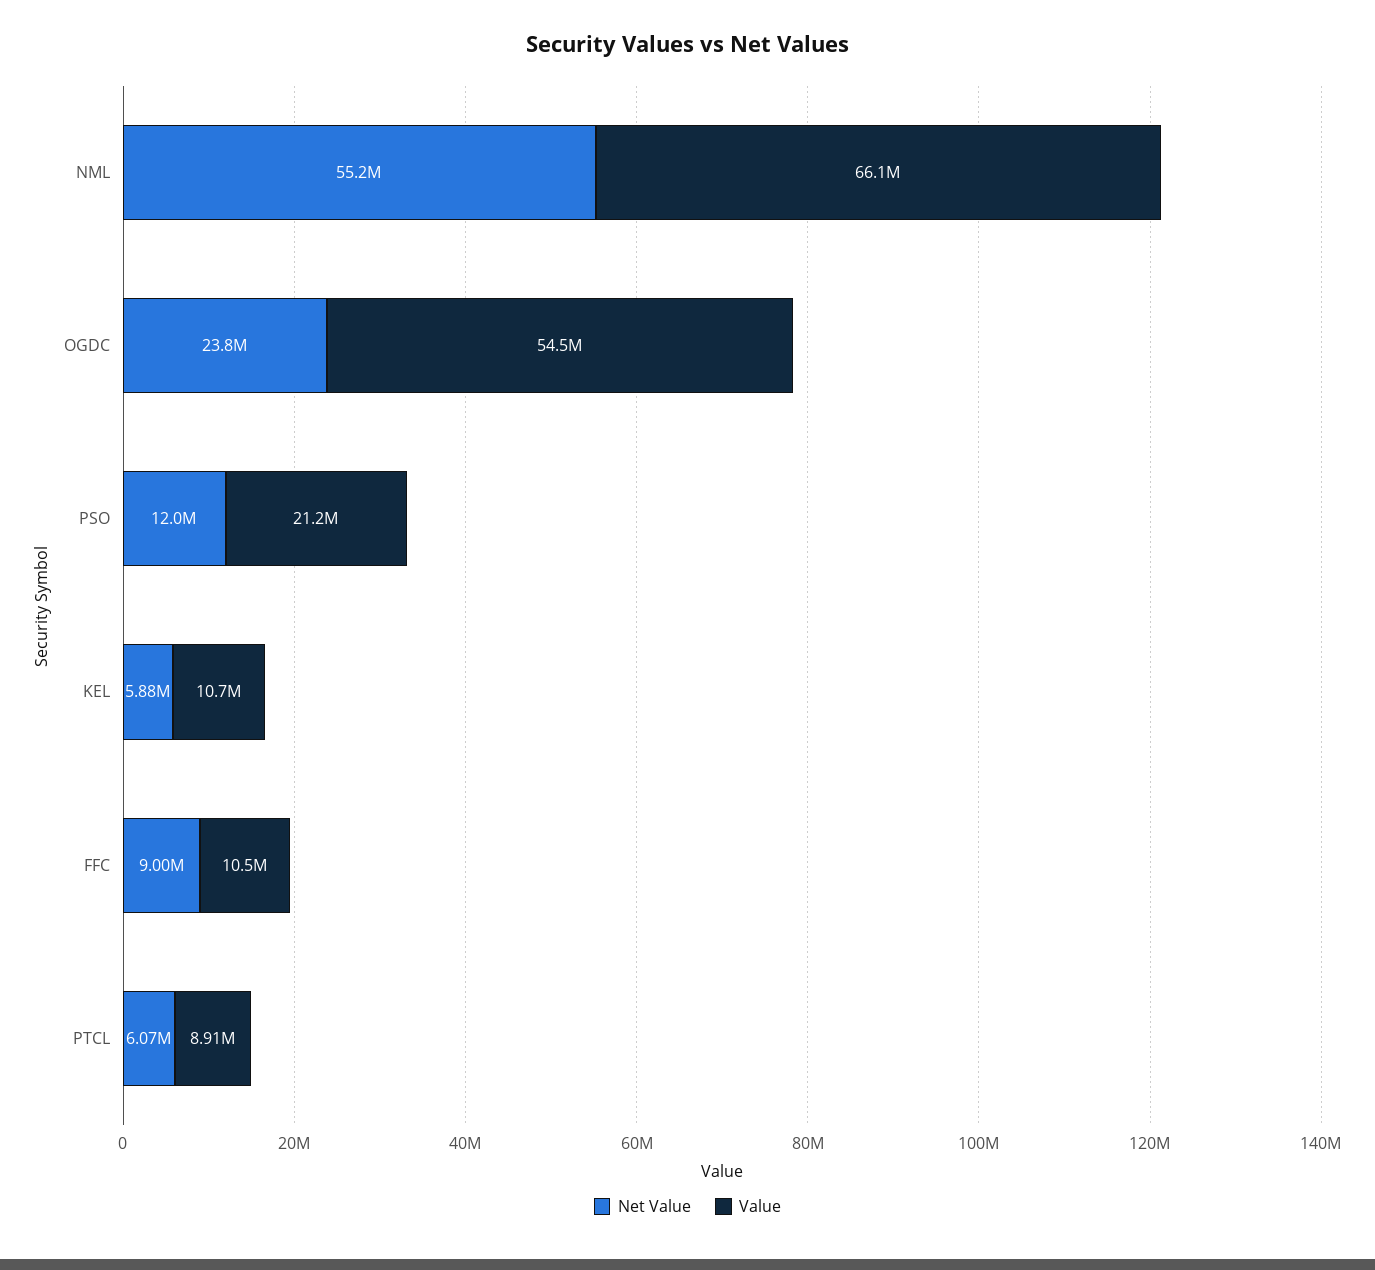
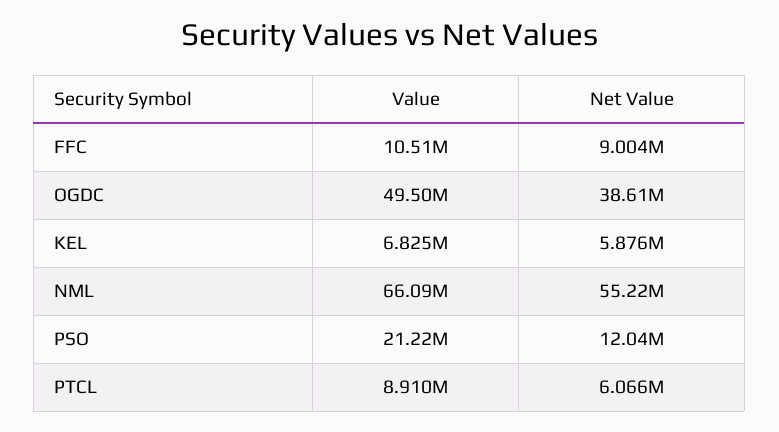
Net Value, OGDC: 23800000 -> 38610000
Value, OGDC: 54500000 -> 49500000
Value, KEL: 10700000 -> 6825000

